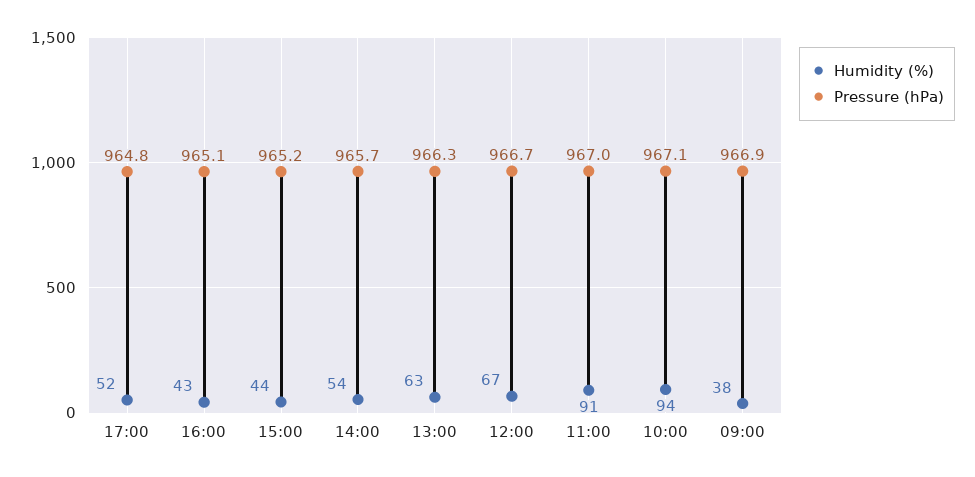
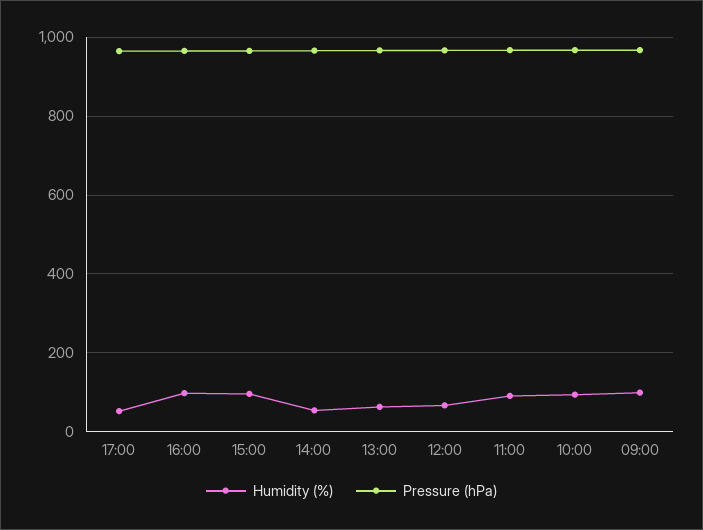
Humidity (%), 16:00: 43 -> 100
Humidity (%), 15:00: 44 -> 100
Humidity (%), 09:00: 38 -> 100

